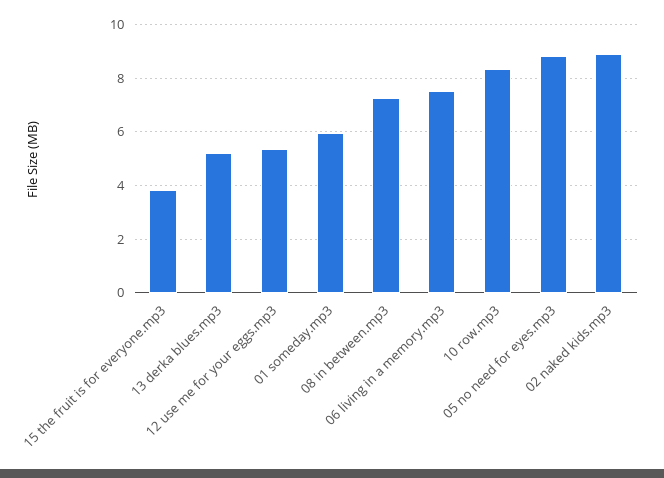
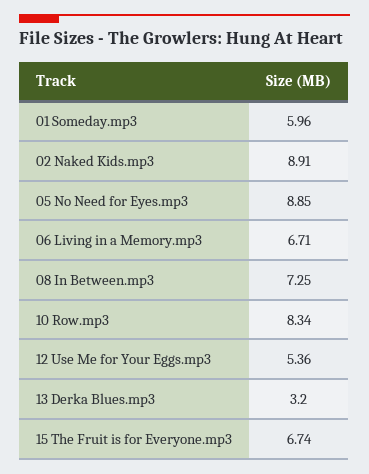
15 the fruit is for everyone.mp3: 3.75 -> 6.74
13 derka blues.mp3: 5.25 -> 3.2
06 living in a memory.mp3: 7.5 -> 6.71

